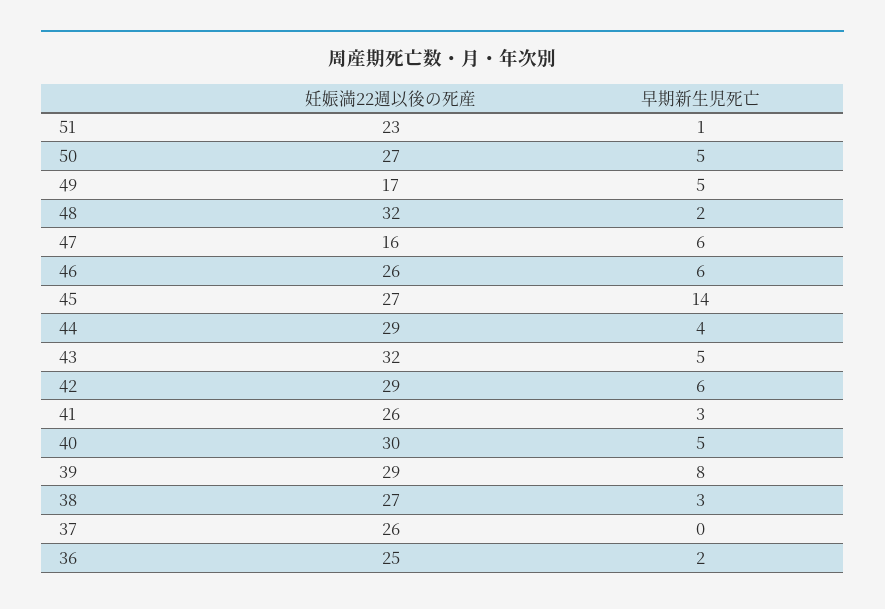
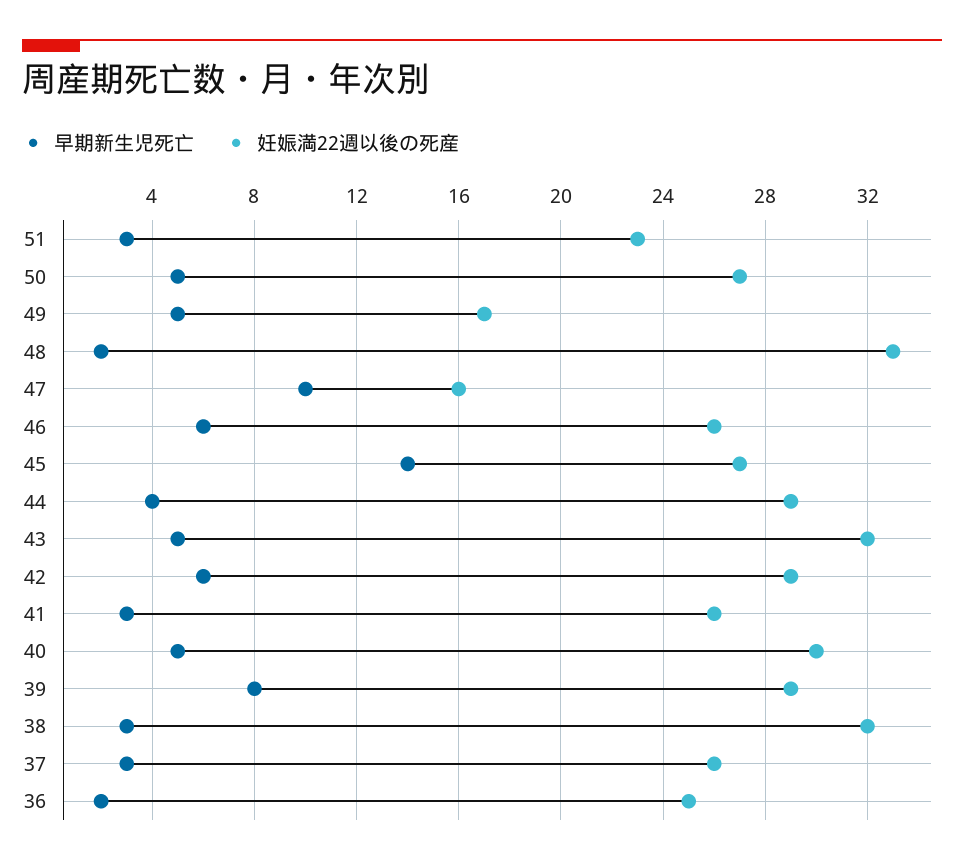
早期新生児死亡, 51: 1 -> 3
妊娠満22週以後の死産, 48: 32 -> 33
早期新生児死亡, 47: 6 -> 10
妊娠満22週以後の死産, 38: 27 -> 32
早期新生児死亡, 37: 0 -> 3

